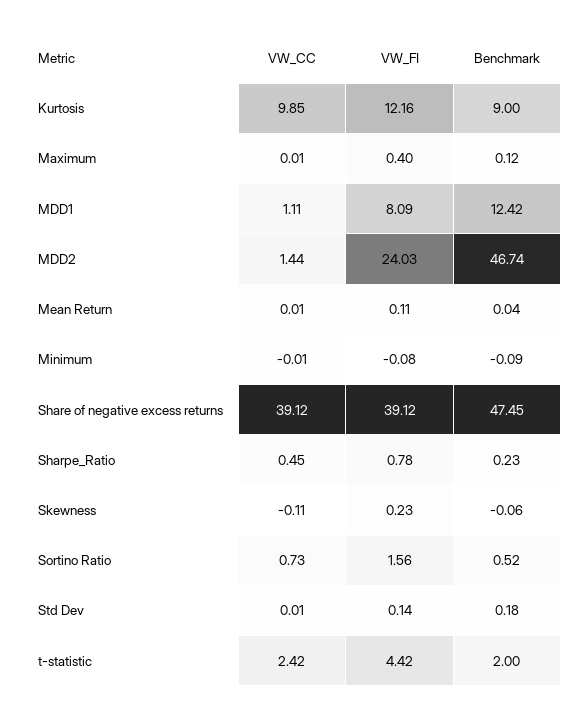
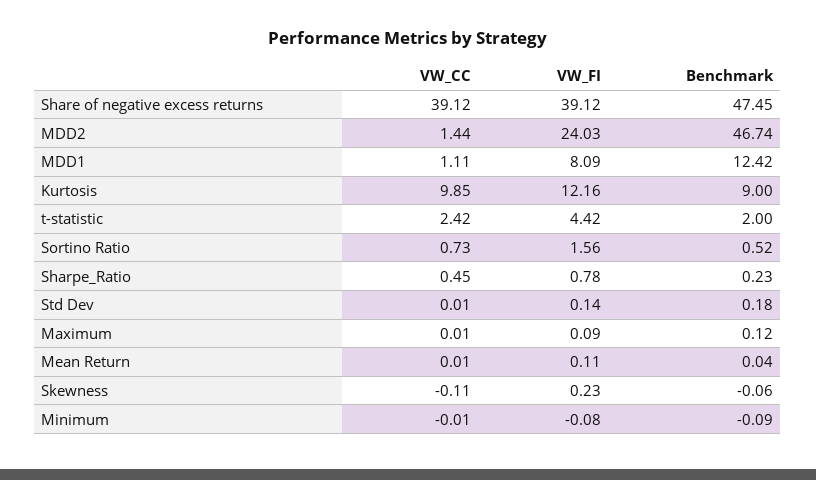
VW_FI, Maximum: 0.4 -> 0.09

